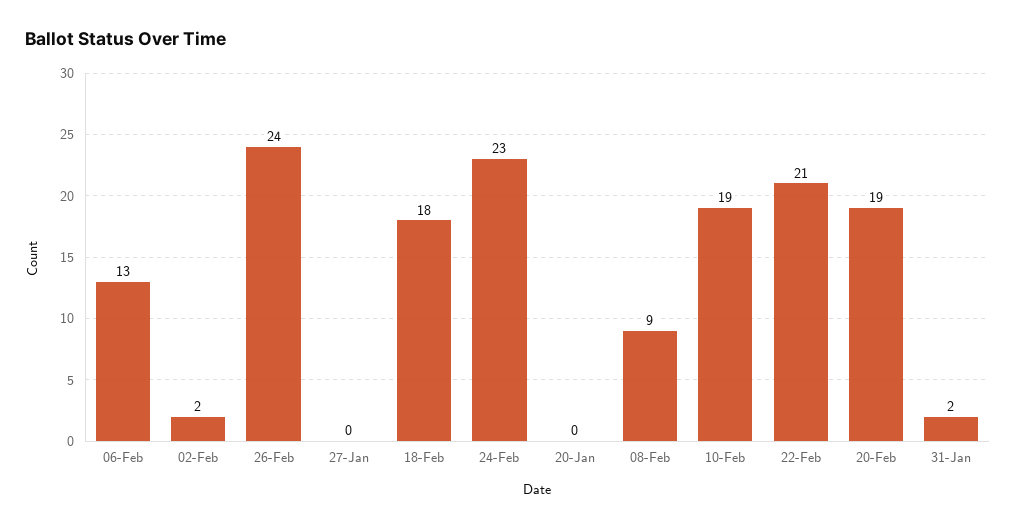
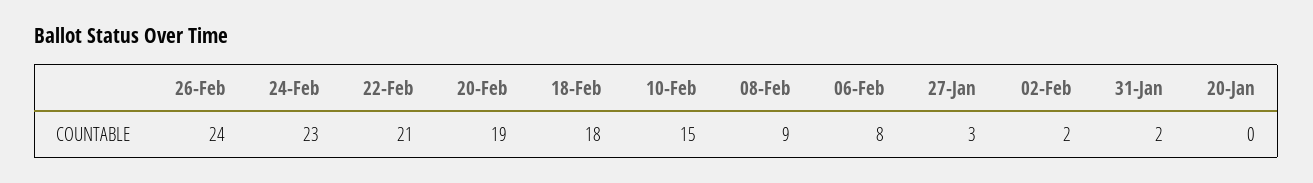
06-Feb: 13 -> 8
27-Jan: 0 -> 3
10-Feb: 19 -> 15

